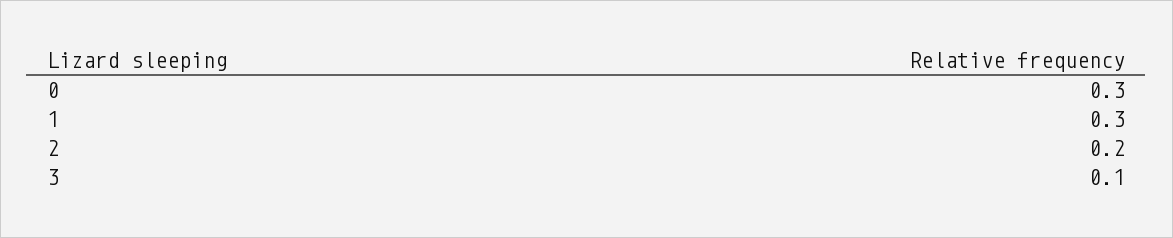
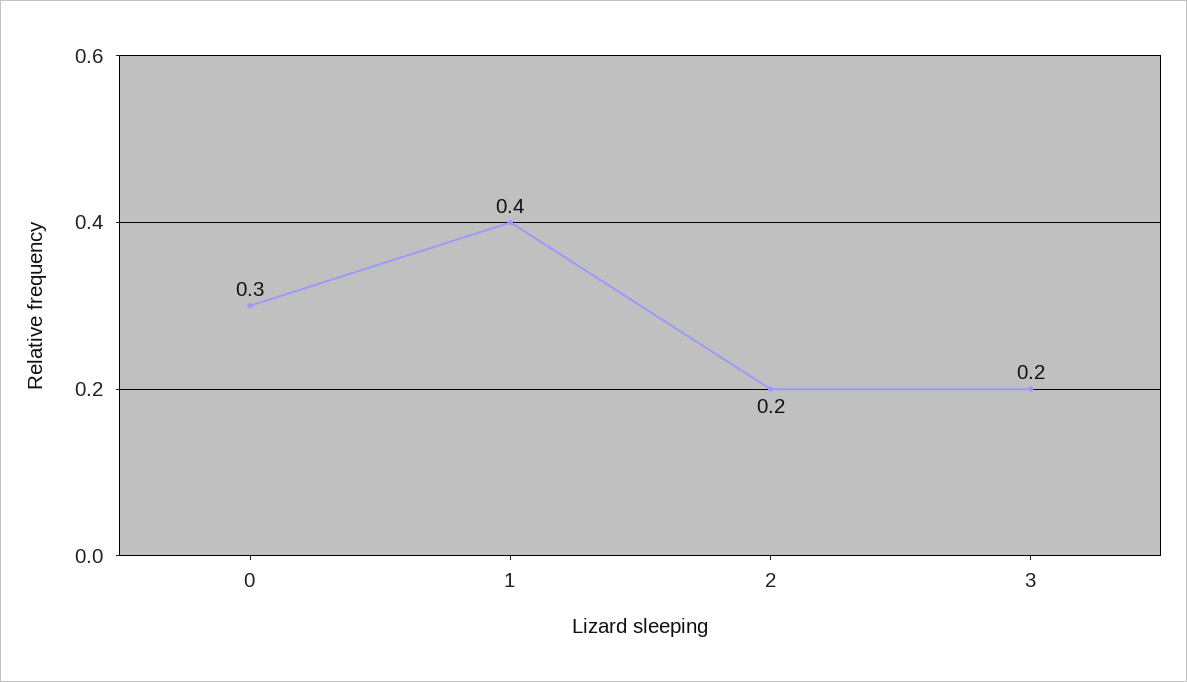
1: 0.3 -> 0.4
3: 0.1 -> 0.2

